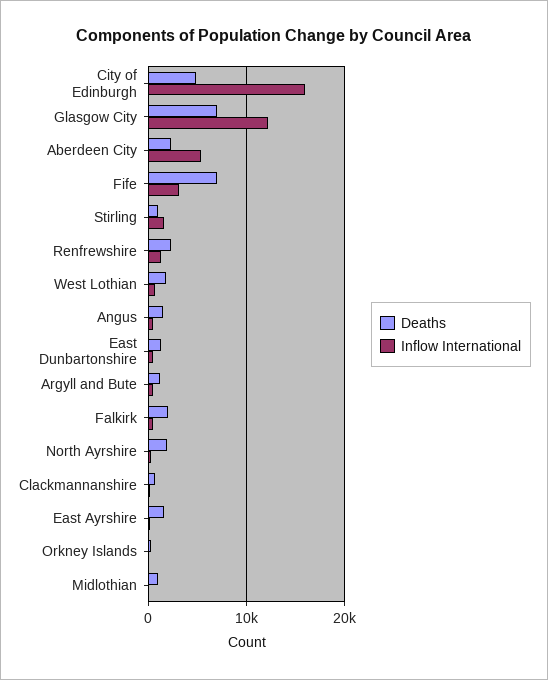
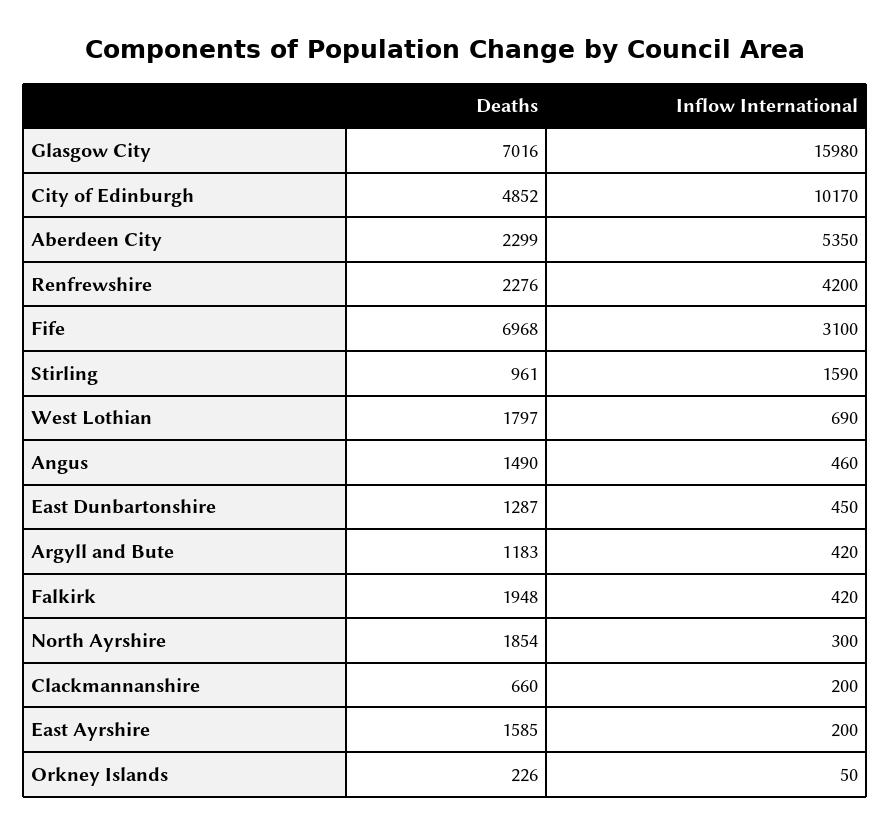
Inflow International, City of Edinburgh: 16000 -> 10170
Inflow International, Glasgow City: 12000 -> 15980
Inflow International, Renfrewshire: 1000 -> 4200
Deaths, Midlothian: 1000 -> none
Inflow International, Midlothian: 0 -> none

